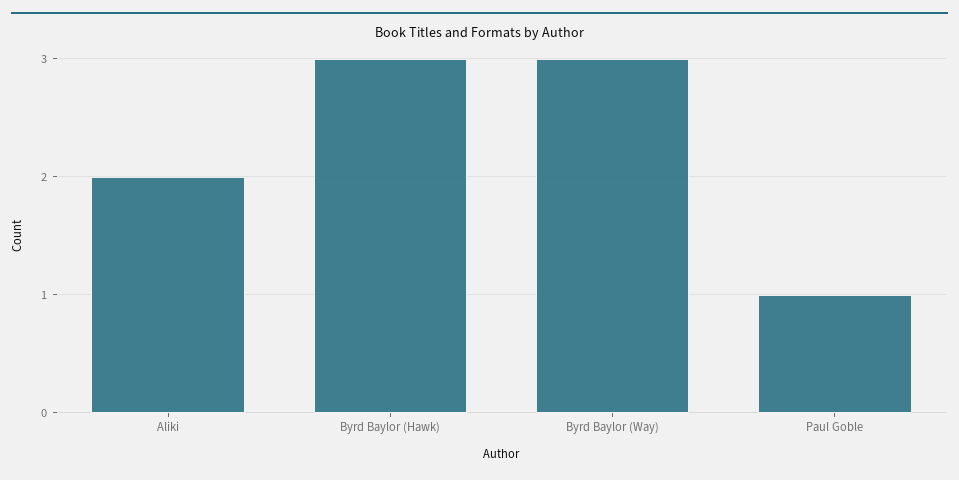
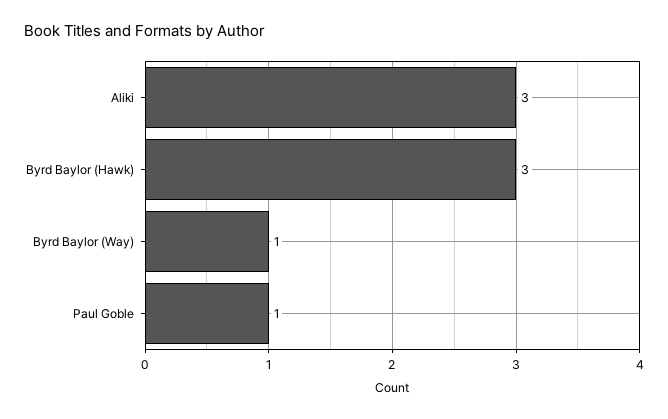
Aliki: 2 -> 3
Byrd Baylor (Way): 3 -> 1

